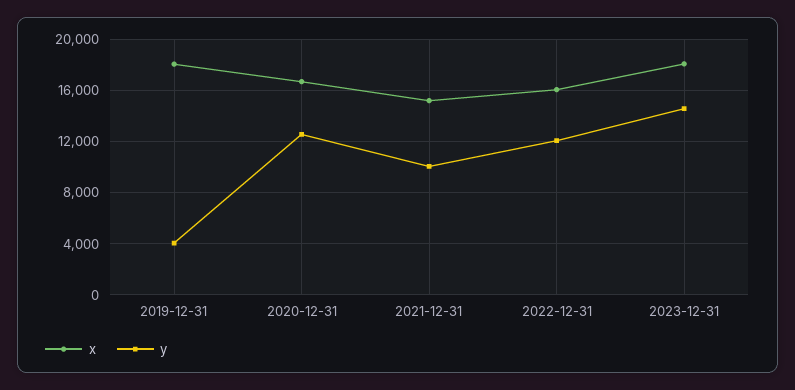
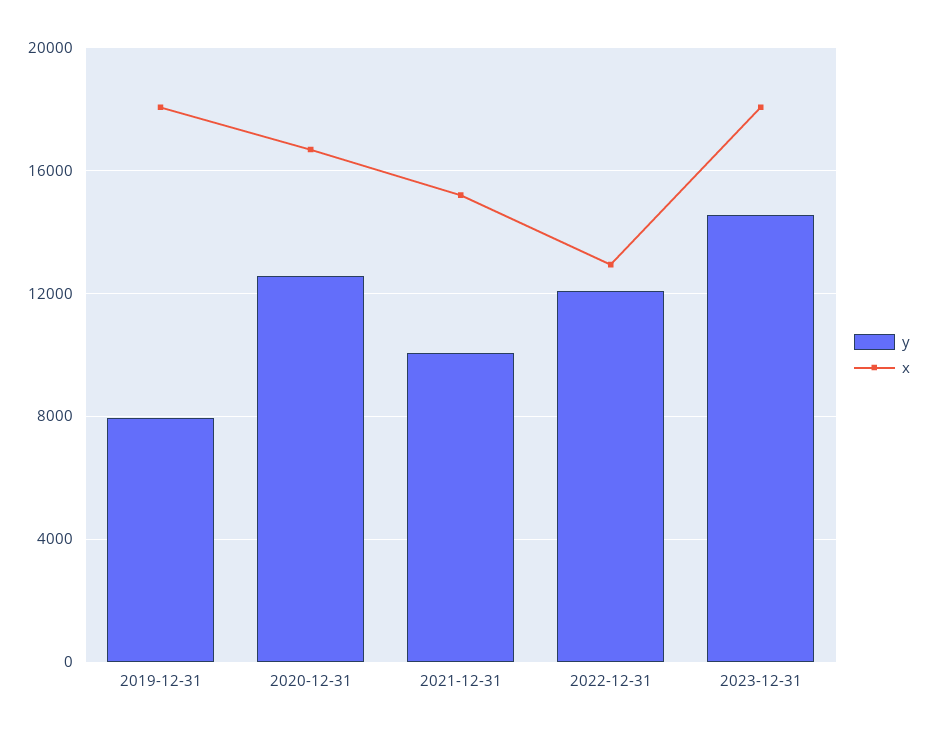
y, 2019-12-31: 4000 -> 8000
x, 2022-12-31: 16000 -> 13000

